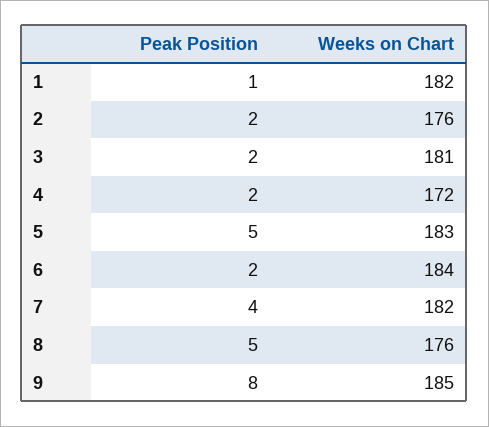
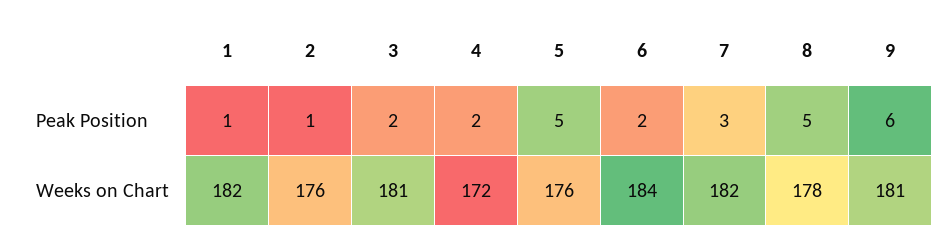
Peak Position, 2: 2 -> 1
Weeks on Chart, 5: 183 -> 176
Peak Position, 7: 4 -> 3
Weeks on Chart, 8: 176 -> 178
Peak Position, 9: 8 -> 6
Weeks on Chart, 9: 185 -> 181

